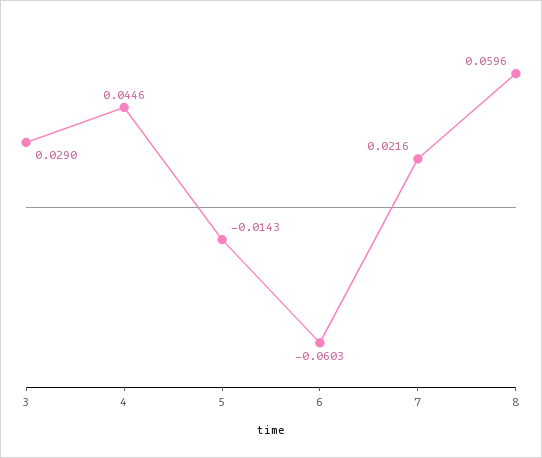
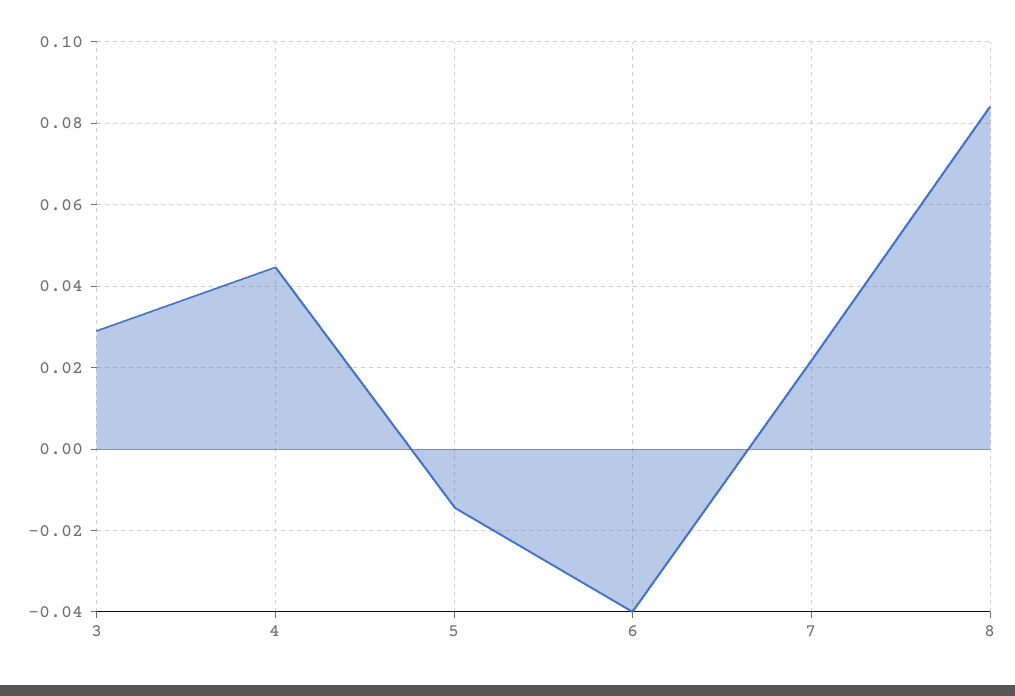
6: -0.0603 -> -0.04
8: 0.0596 -> 0.084

